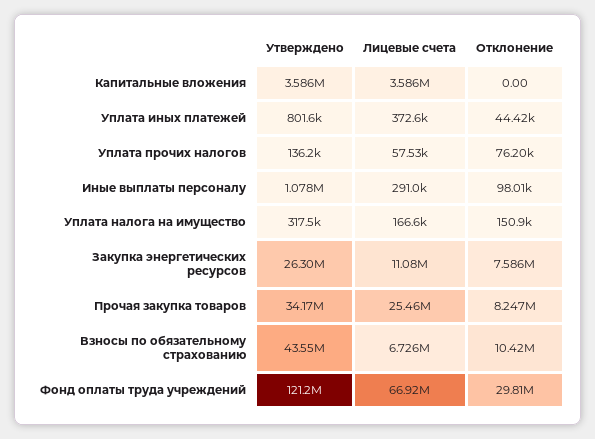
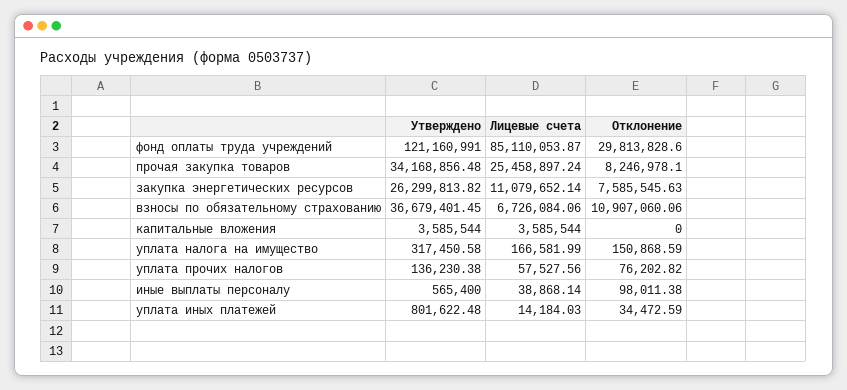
Лицевые счета, Уплата иных платежей: 372600 -> 14184.03
Отклонение, Уплата иных платежей: 44420 -> 34472.59
Утверждено, Иные выплаты персоналу: 1078000 -> 565400
Лицевые счета, Иные выплаты персоналу: 291000 -> 38868.14
Утверждено, Взносы по обязательному страхованию: 43550000 -> 36679401.45
Отклонение, Взносы по обязательному страхованию: 10420000 -> 10907060.06
Лицевые счета, Фонд оплаты труда учреждений: 66920000 -> 85110053.87

